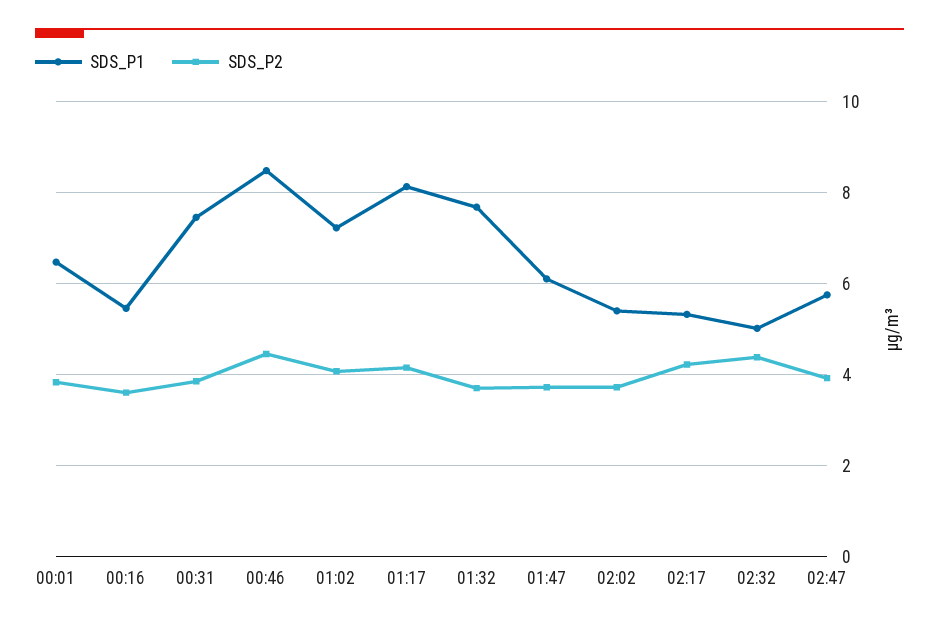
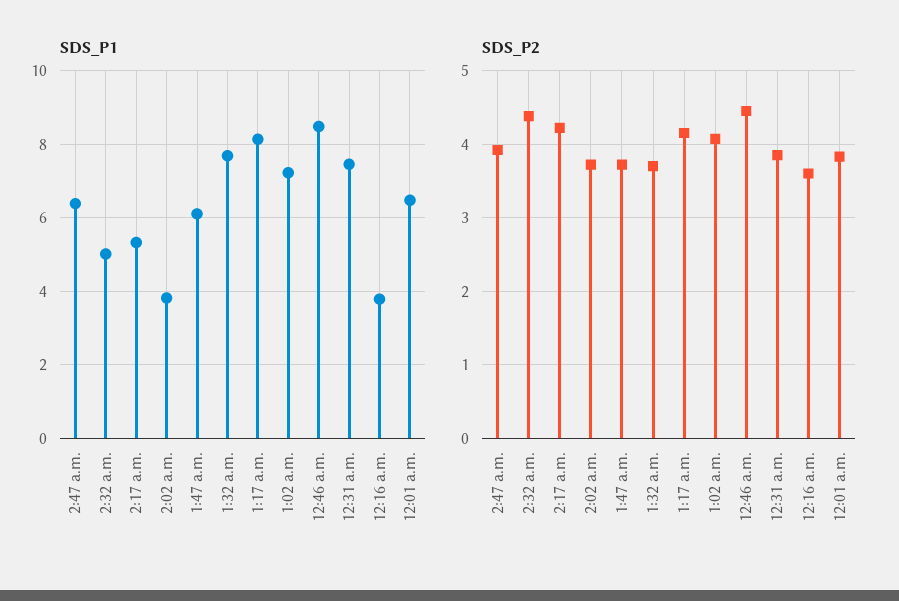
SDS_P1, 00:16: 5.4 -> 3.8
SDS_P1, 02:02: 5.4 -> 3.8
SDS_P1, 02:47: 5.8 -> 6.4

